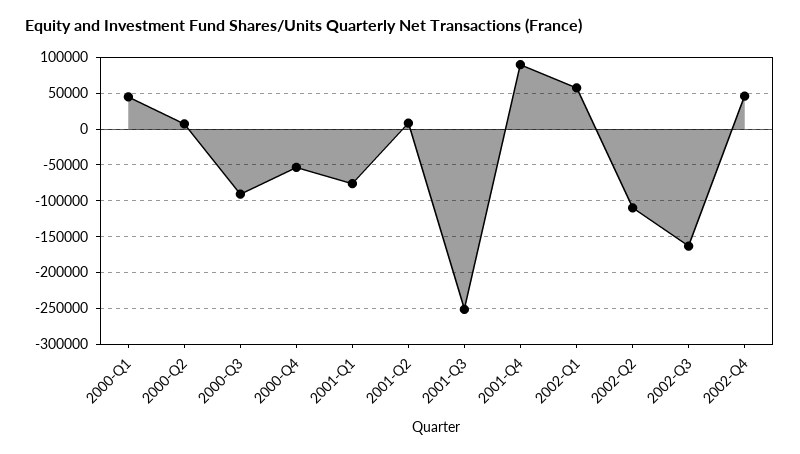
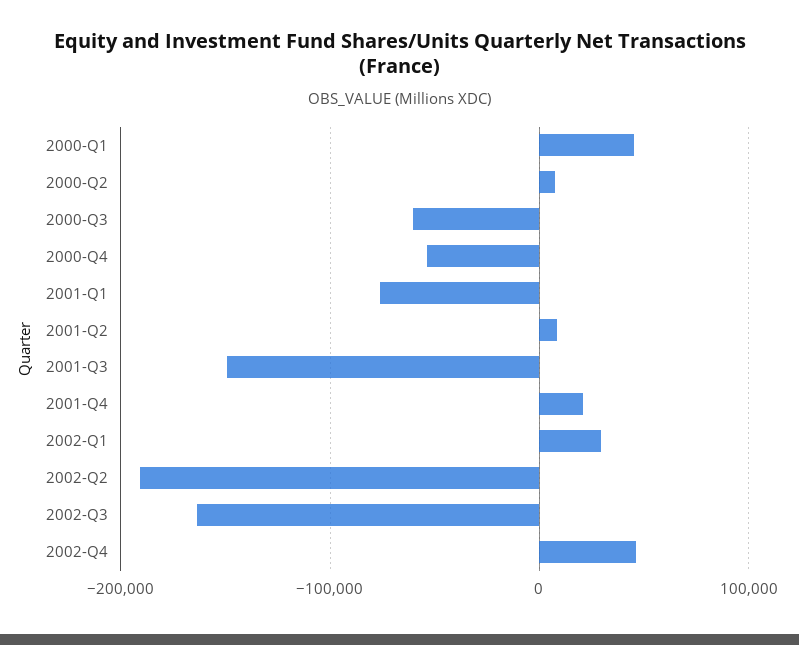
2000-Q3: -90000 -> -60000
2001-Q3: -250000 -> -150000
2001-Q4: 90000 -> 20000
2002-Q1: 60000 -> 30000
2002-Q2: -110000 -> -190000

